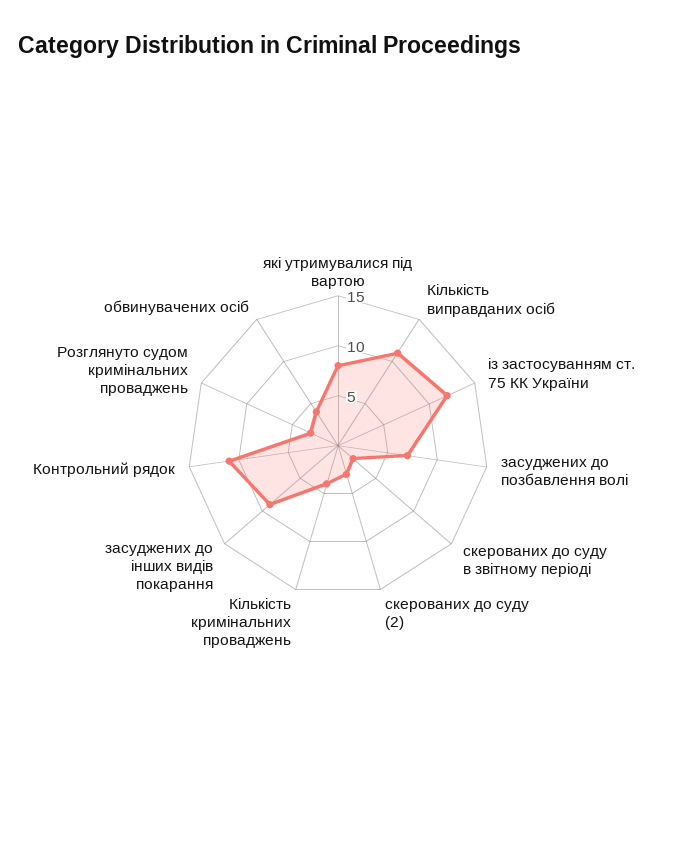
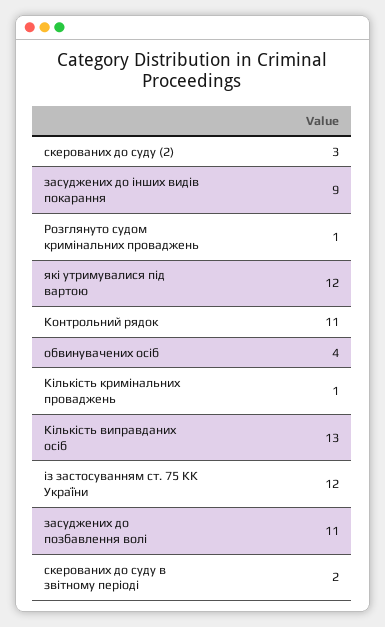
які утримувалися під вартою: 8 -> 12
Кількість виправданих осіб: 11 -> 13
засуджених до позбавлення волі: 7 -> 11
Кількість кримінальних проваджень: 4 -> 1
Розглянуто судом кримінальних проваджень: 3 -> 1

